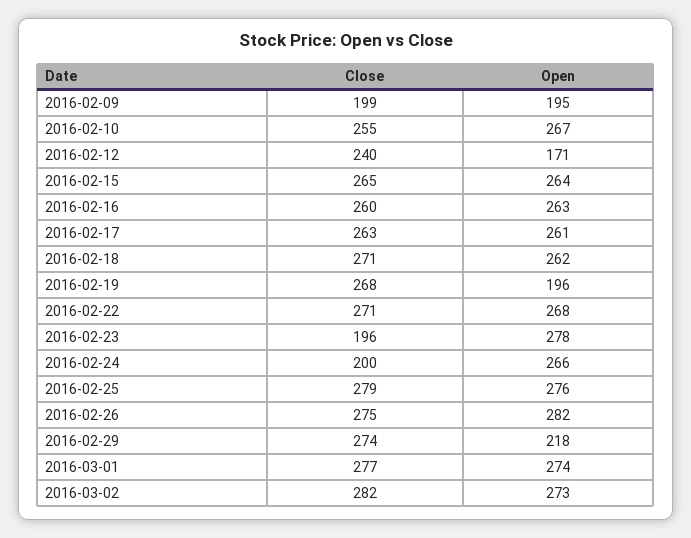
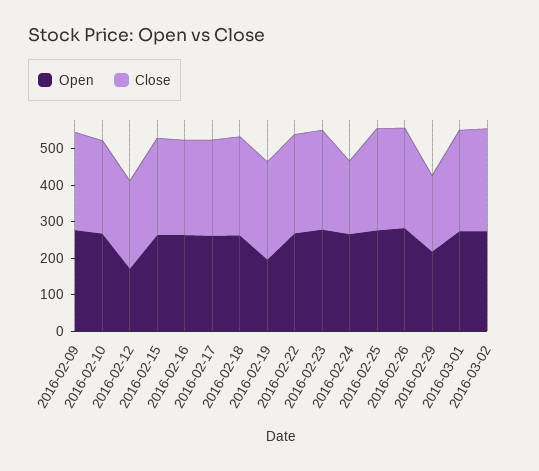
Close, 2016-02-09: 199 -> 275
Open, 2016-02-09: 195 -> 275
Close, 2016-02-23: 196 -> 275
Close, 2016-02-29: 274 -> 200

